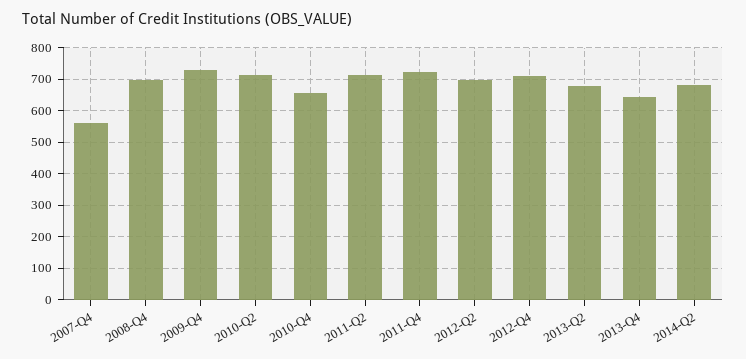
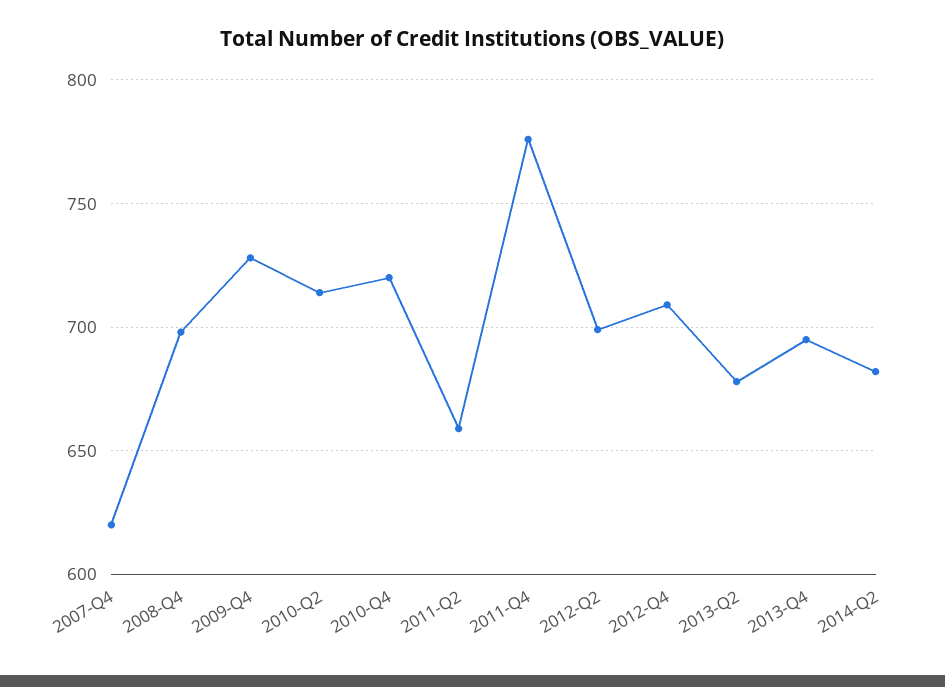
2007-Q4: 560 -> 620
2010-Q4: 660 -> 720
2011-Q2: 720 -> 660
2011-Q4: 720 -> 775
2013-Q4: 640 -> 695

